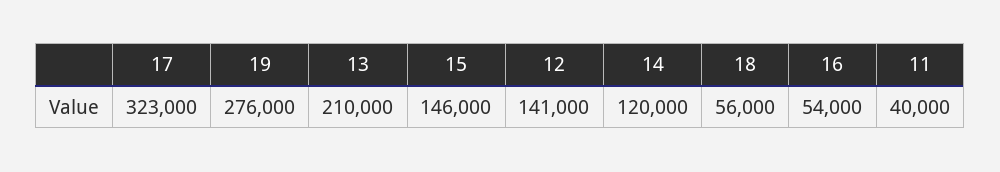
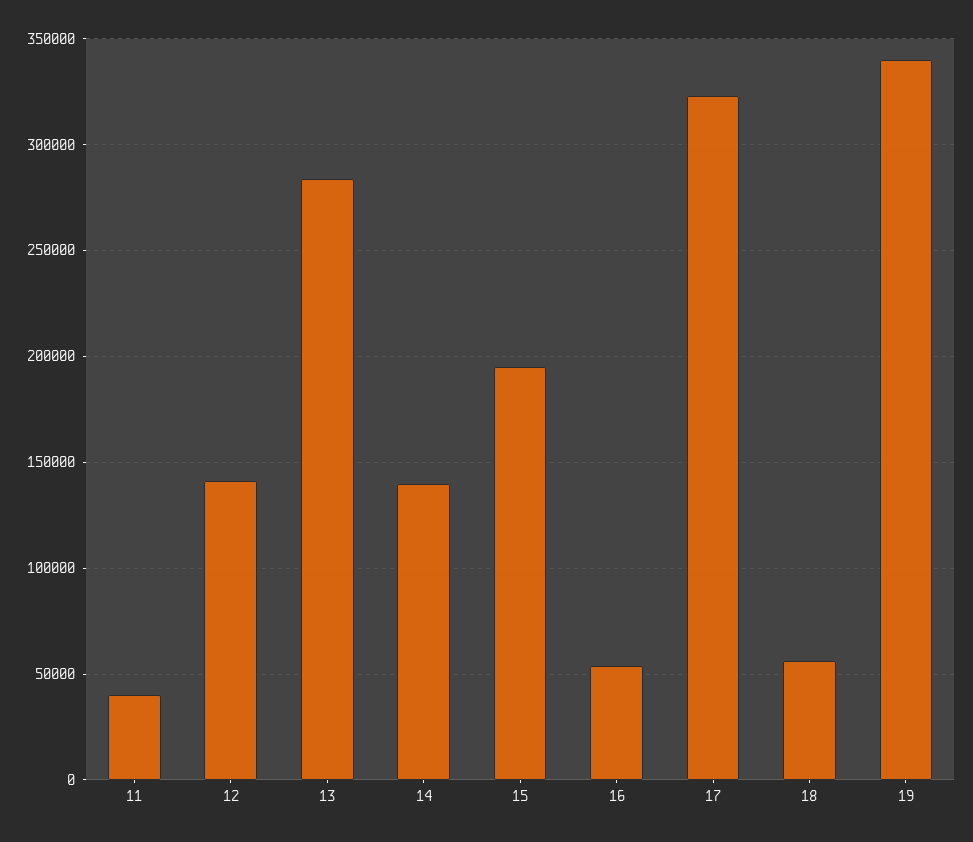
19: 276000 -> 340000
13: 210000 -> 285000
15: 146000 -> 195000
14: 120000 -> 140000

